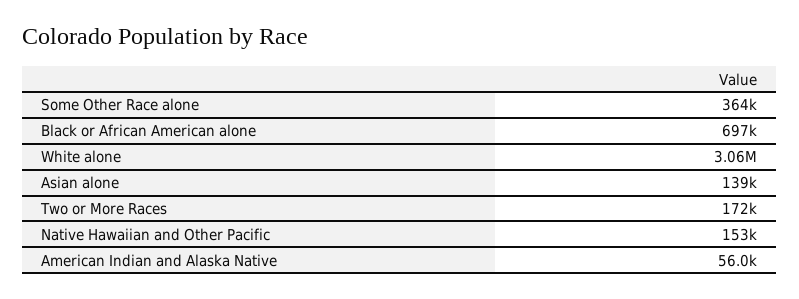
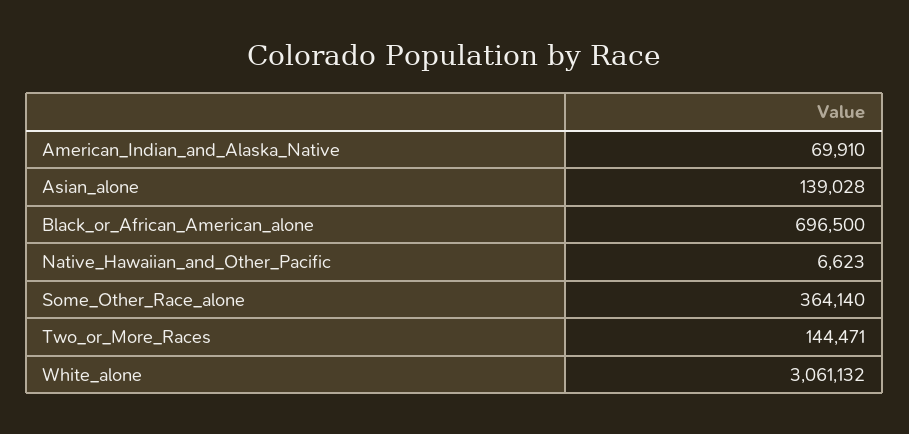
Two or More Races: 172000 -> 144471
Native Hawaiian and Other Pacific: 153000 -> 6623
American Indian and Alaska Native: 56000 -> 69910

